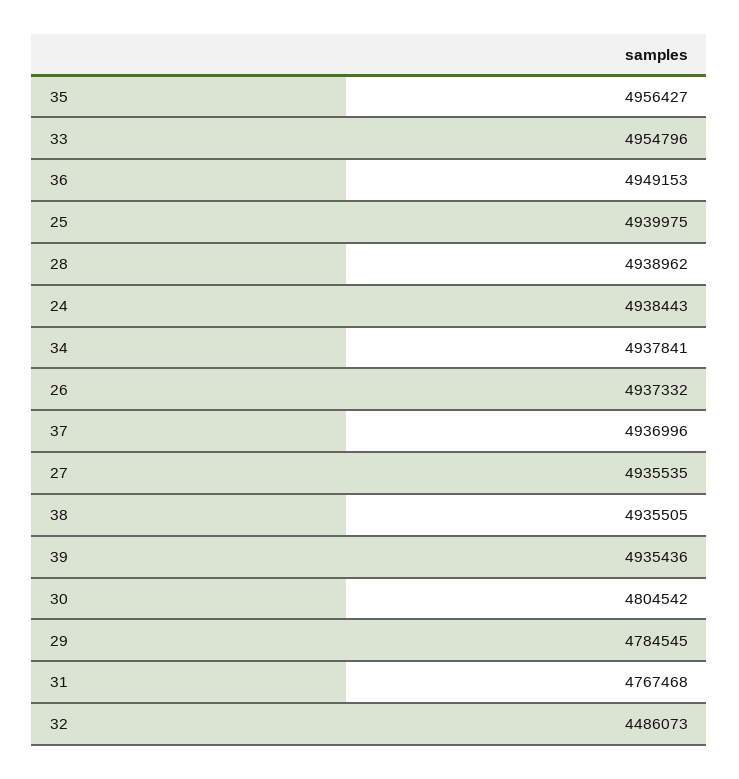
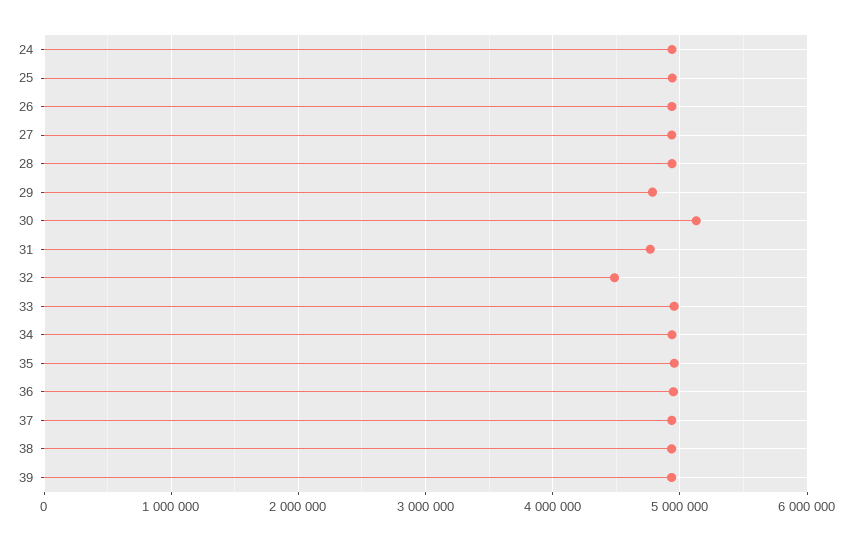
30: 4804542 -> 5100000

